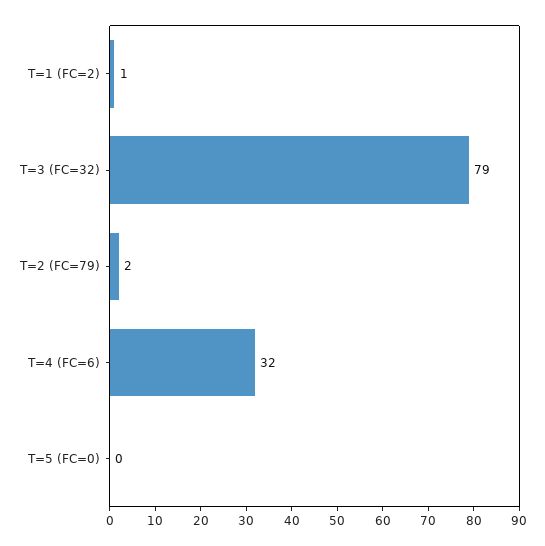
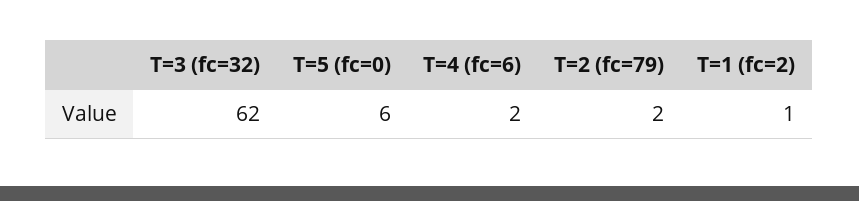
T=3 (FC=32): 79 -> 62
T=4 (FC=6): 32 -> 2
T=5 (FC=0): 0 -> 6

